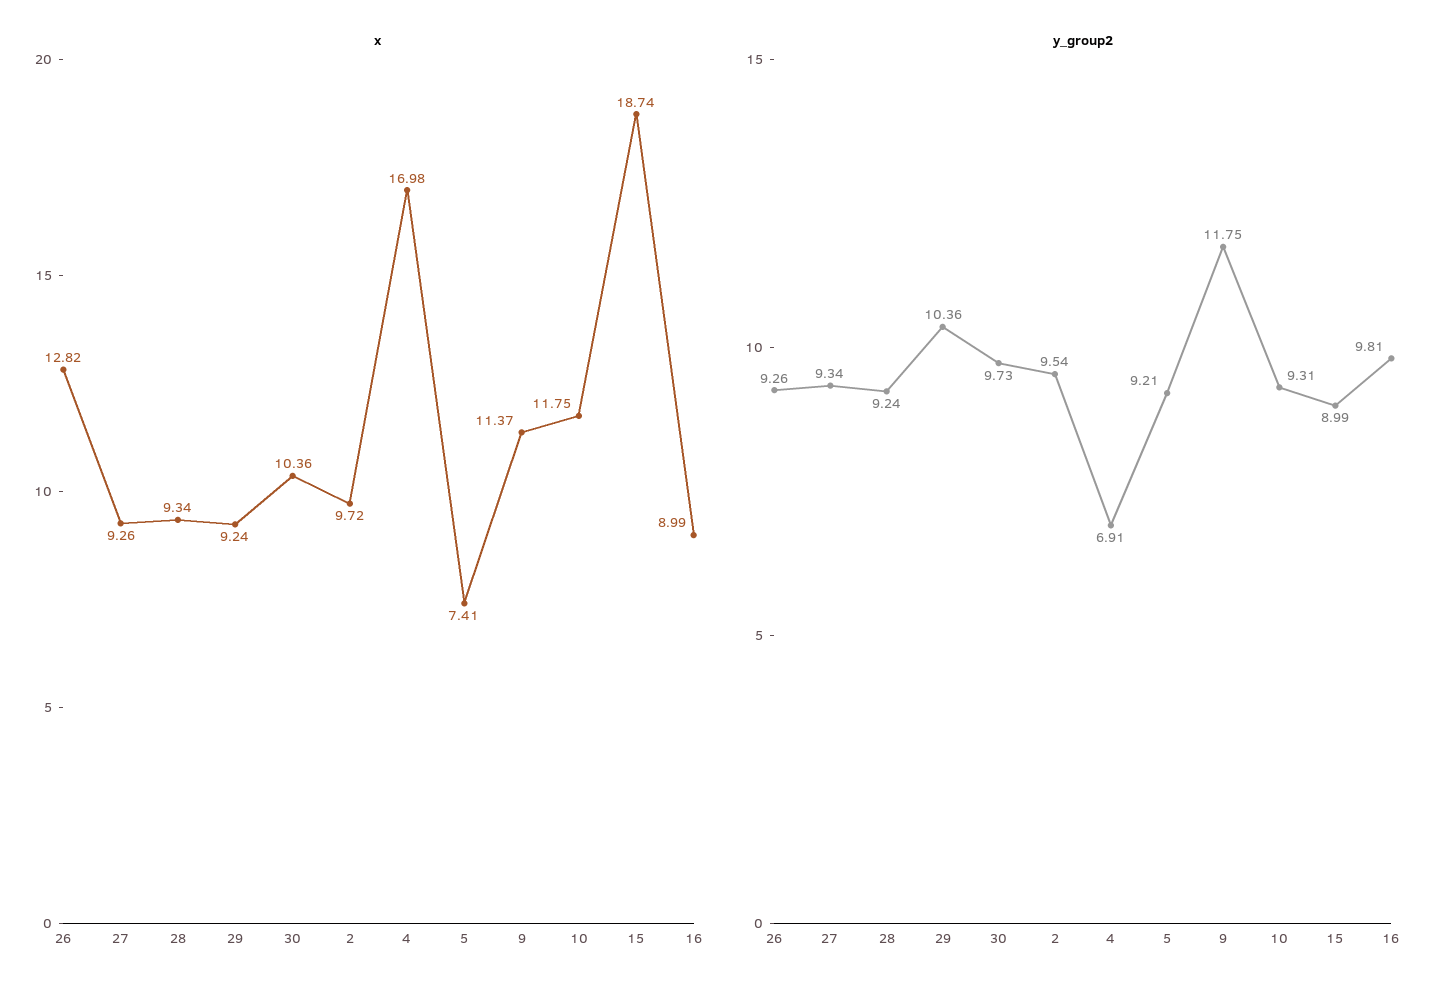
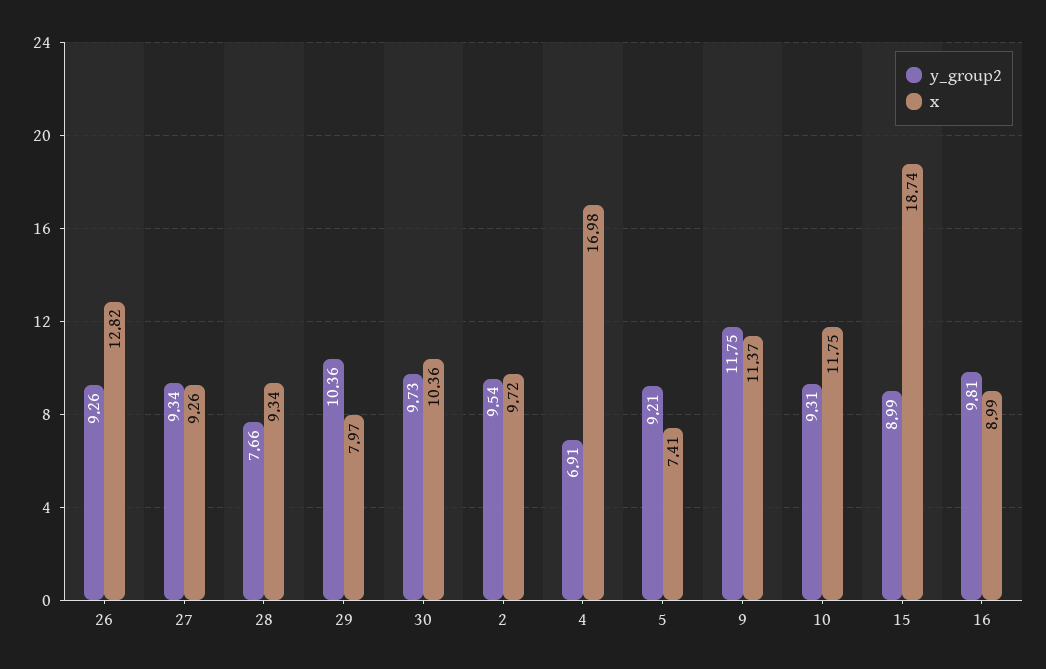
x, 29: 9.24 -> 7.97
y_group2, 28: 9.24 -> 7.66

